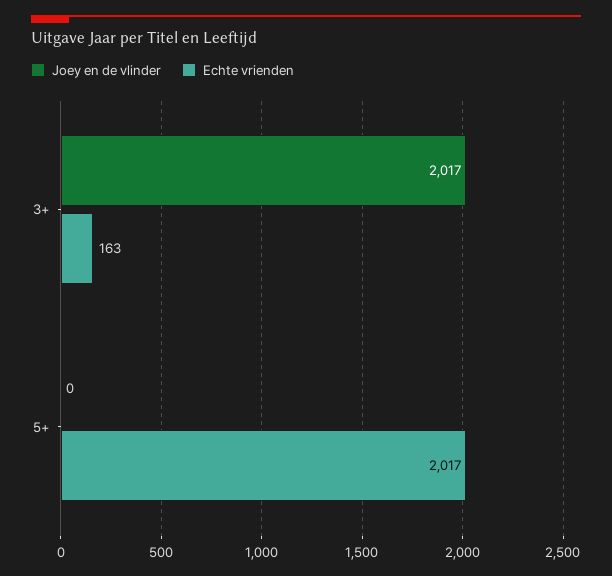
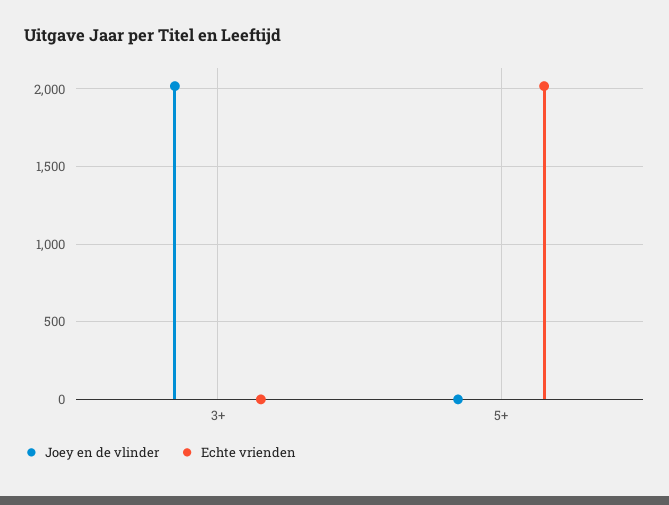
Echte vrienden, 3+: 163 -> 0

